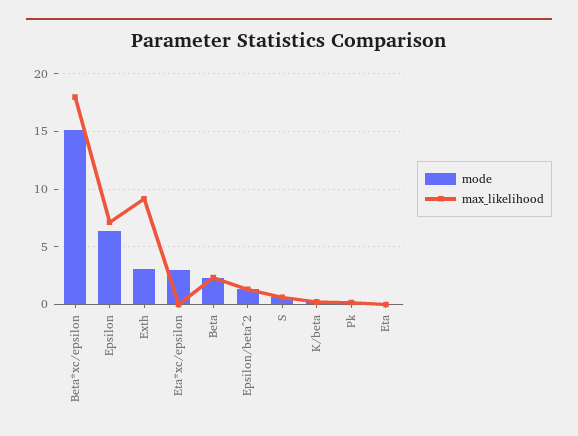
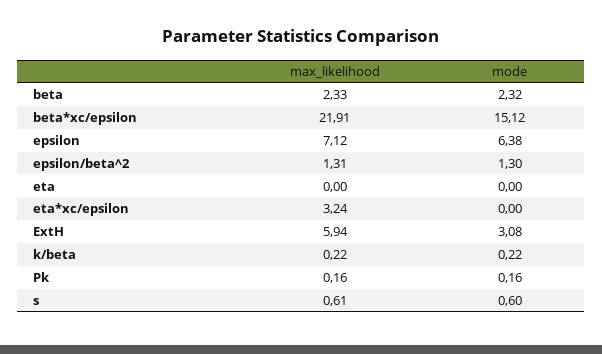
max_likelihood, Beta*xc/epsilon: 18 -> 21.91
max_likelihood, Exth: 9 -> 5.94
mode, Eta*xc/epsilon: 3 -> 0
max_likelihood, Eta*xc/epsilon: 0 -> 3.24

